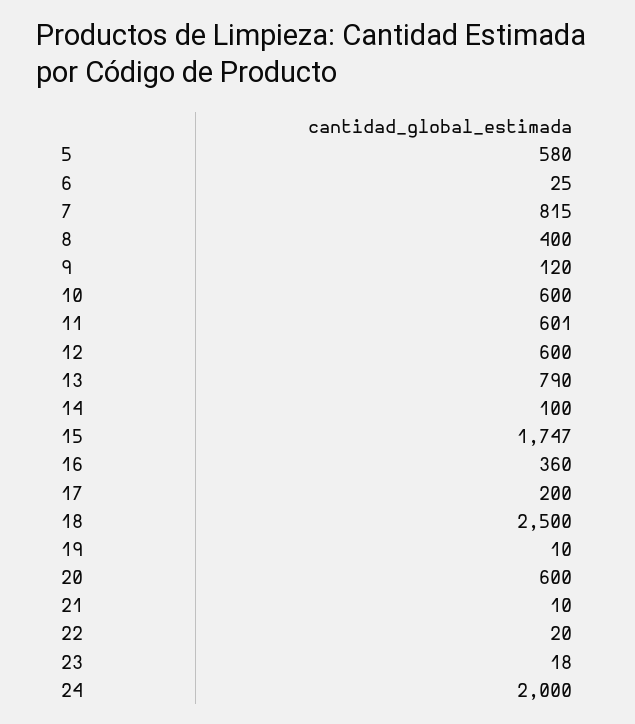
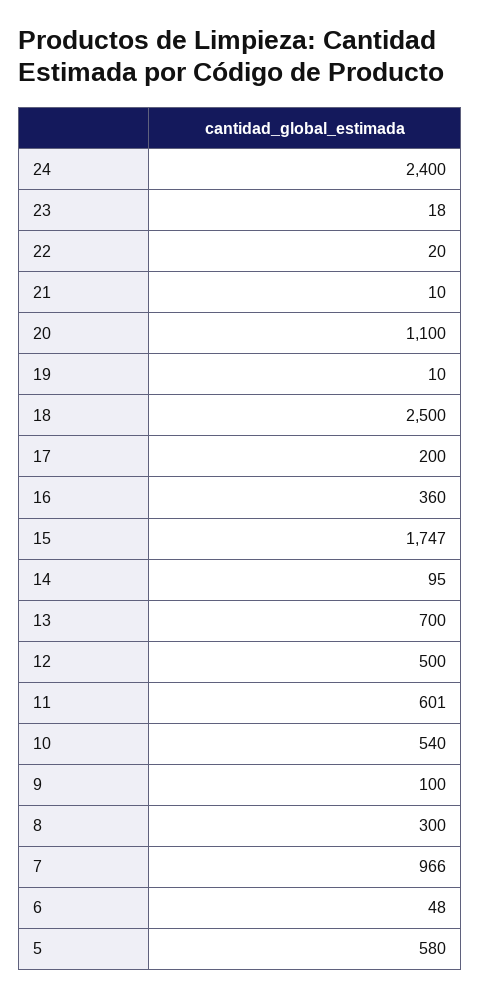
6: 25 -> 48
7: 815 -> 966
8: 400 -> 300
9: 120 -> 100
10: 600 -> 540
12: 600 -> 500
13: 790 -> 700
14: 100 -> 95
20: 600 -> 1100
24: 2000 -> 2400

